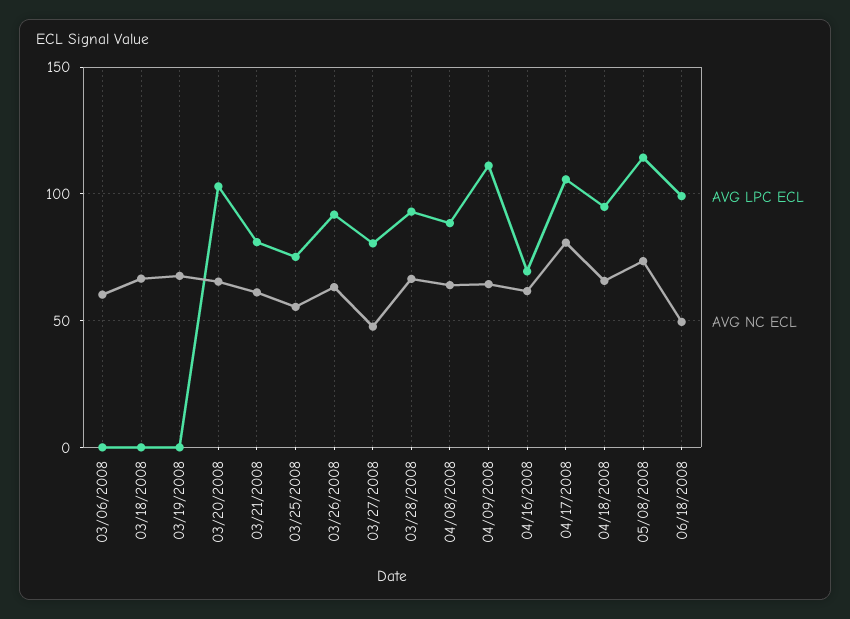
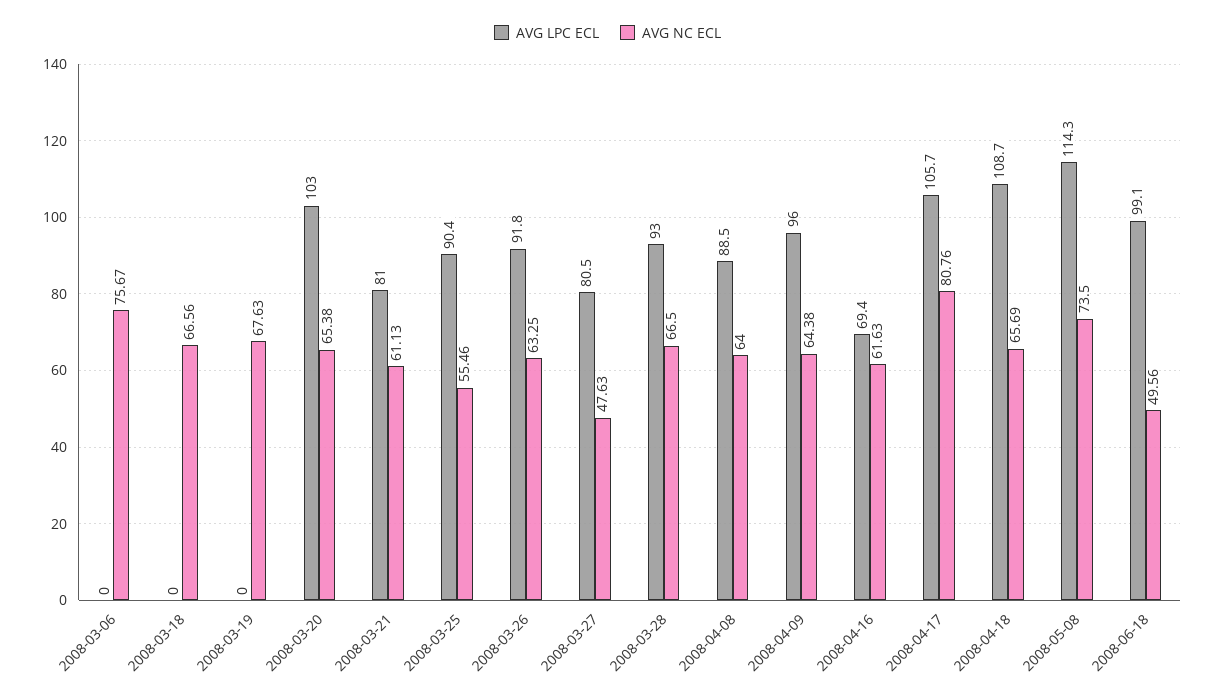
AVG NC ECL, 03/06/2008: 60 -> 75.67
AVG LPC ECL, 03/25/2008: 75 -> 90.4
AVG LPC ECL, 04/09/2008: 110 -> 96
AVG LPC ECL, 04/18/2008: 95 -> 108.7

